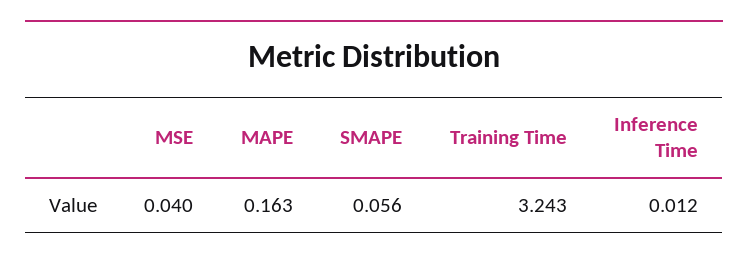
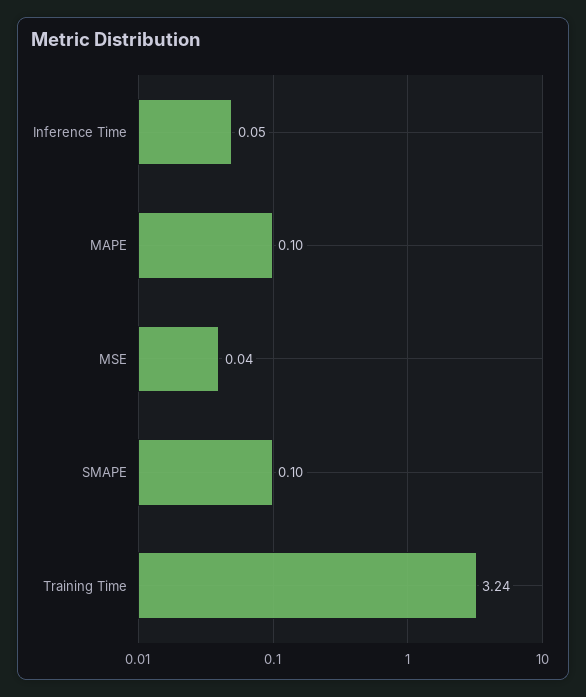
MAPE: 0.163 -> 0.1
SMAPE: 0.056 -> 0.1
Inference Time: 0.012 -> 0.05

